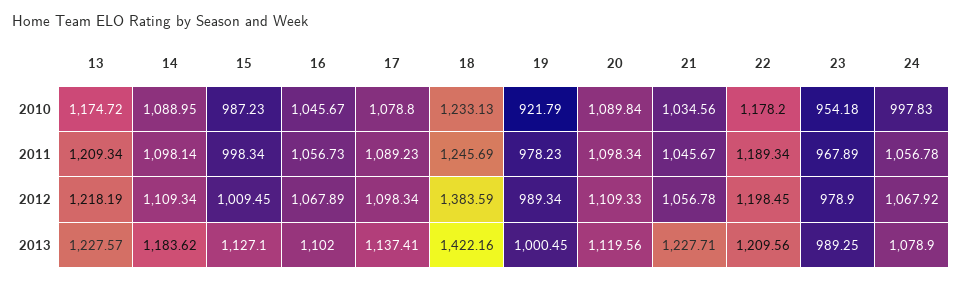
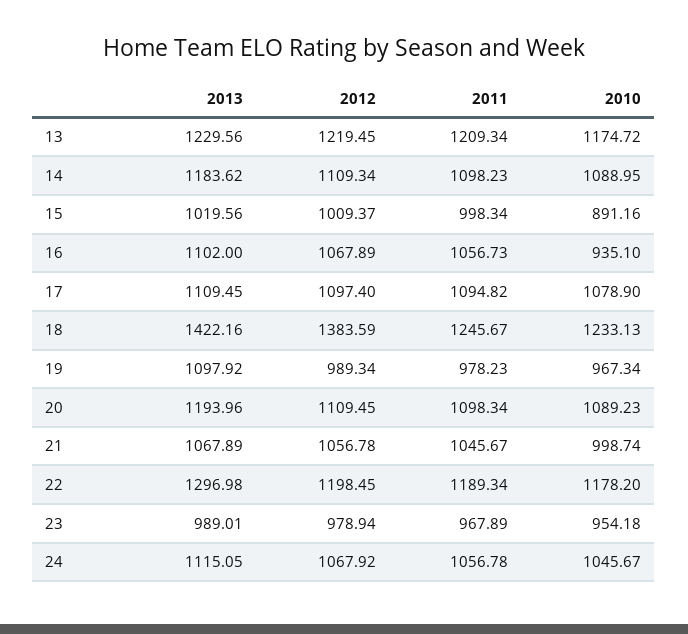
15, 2010: 987.23 -> 891.16
16, 2010: 1045.67 -> 935.1
17, 2010: 1078.8 -> 1078.9
19, 2010: 921.79 -> 967.34
20, 2010: 1089.84 -> 1089.23
21, 2010: 1034.56 -> 998.74
24, 2010: 997.83 -> 1045.67
14, 2011: 1098.14 -> 1098.23
17, 2011: 1089.23 -> 1094.82
18, 2011: 1245.69 -> 1245.67
13, 2012: 1218.19 -> 1219.45
15, 2012: 1009.45 -> 1009.37
17, 2012: 1098.34 -> 1097.4
20, 2012: 1109.33 -> 1109.45
23, 2012: 978.9 -> 978.94
13, 2013: 1227.57 -> 1229.56
15, 2013: 1127.1 -> 1019.56
17, 2013: 1137.41 -> 1109.45
19, 2013: 1000.45 -> 1097.92
20, 2013: 1119.56 -> 1193.96
21, 2013: 1227.71 -> 1067.89
22, 2013: 1209.56 -> 1296.98
23, 2013: 989.25 -> 989.01
24, 2013: 1078.9 -> 1115.05

